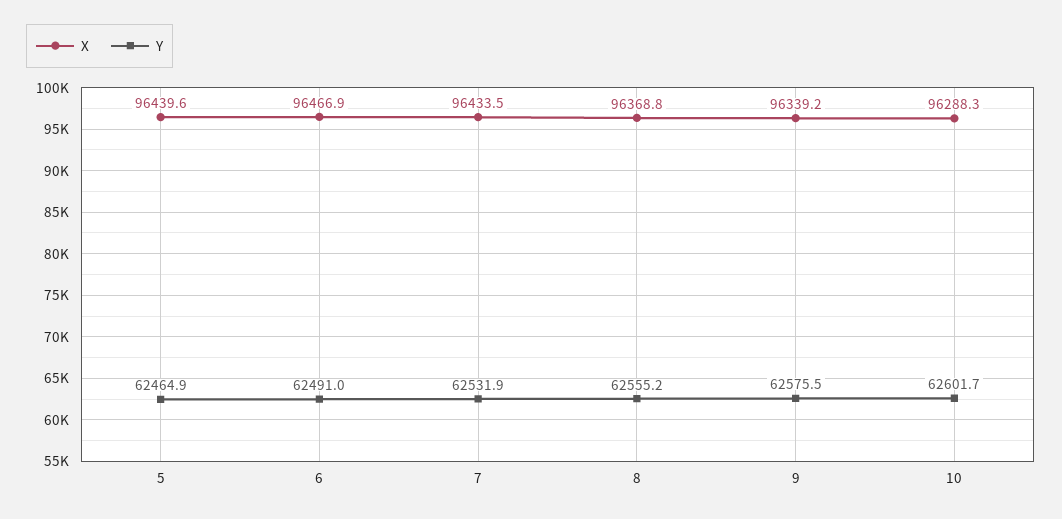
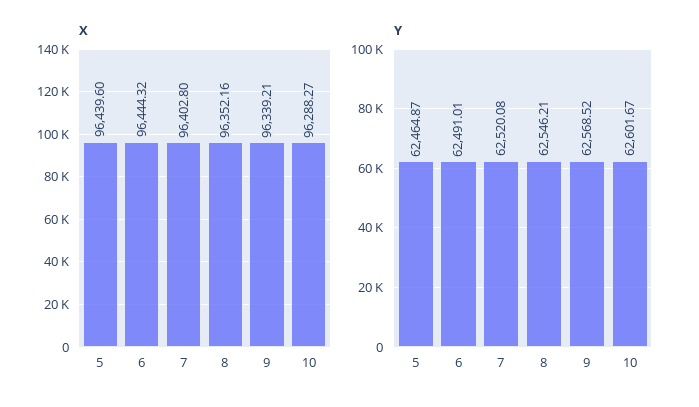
X, 6: 96466.9 -> 96444.32
X, 7: 96433.5 -> 96402.8
Y, 7: 62531.9 -> 62520.08
X, 8: 96368.8 -> 96352.16
Y, 8: 62555.2 -> 62546.21
Y, 9: 62575.5 -> 62568.52

